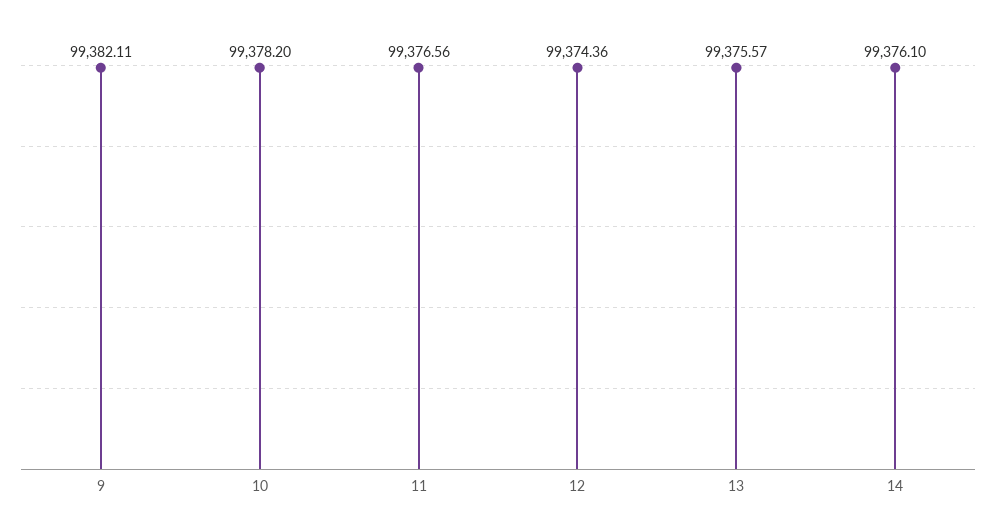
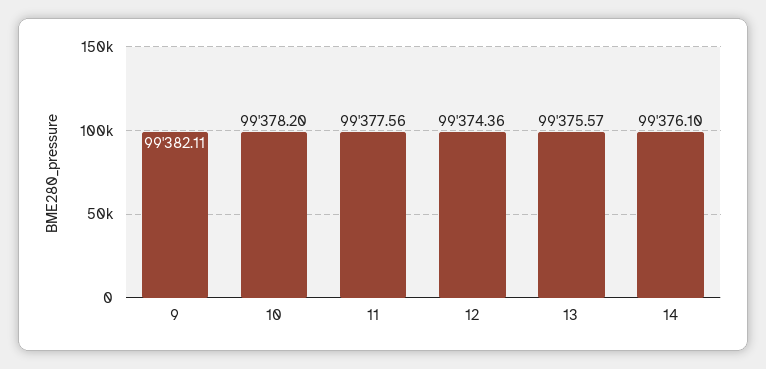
11: 99376.56 -> 99377.56

